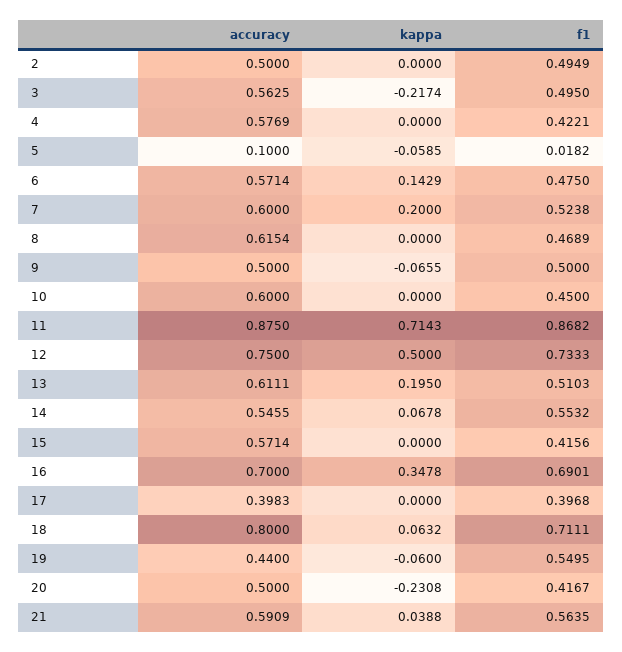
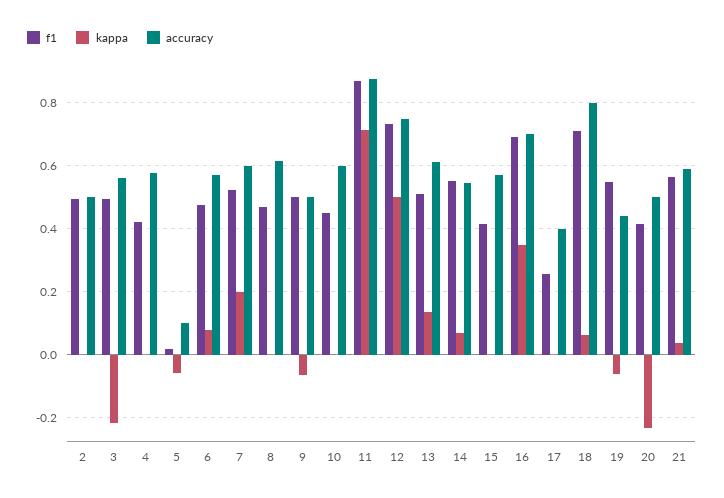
kappa, 6: 0.1429 -> 0.08
kappa, 13: 0.195 -> 0.14
f1, 17: 0.3968 -> 0.26

